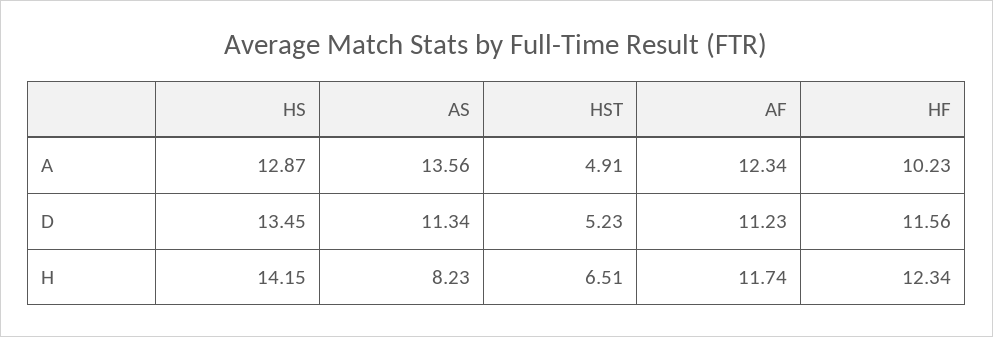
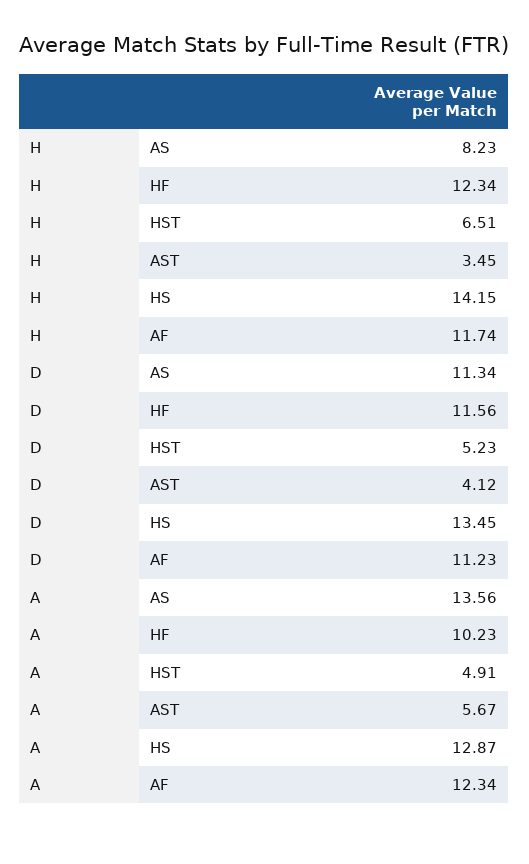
AST, H: none -> 3.45
AST, D: none -> 4.12
AST, A: none -> 5.67

